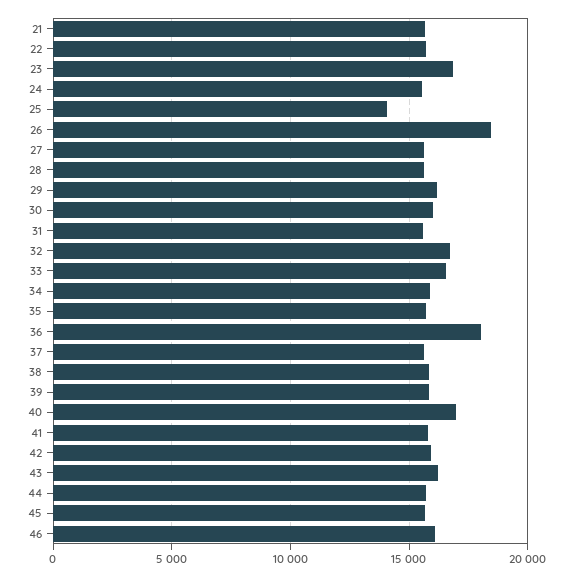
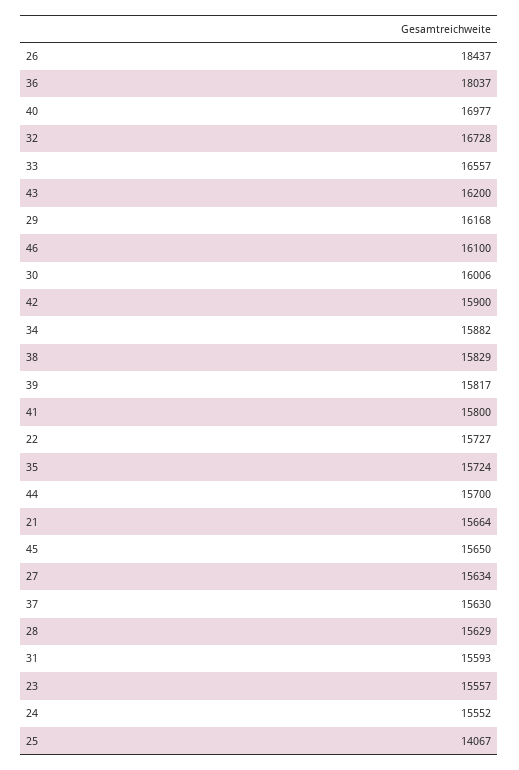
23: 17000 -> 15557

